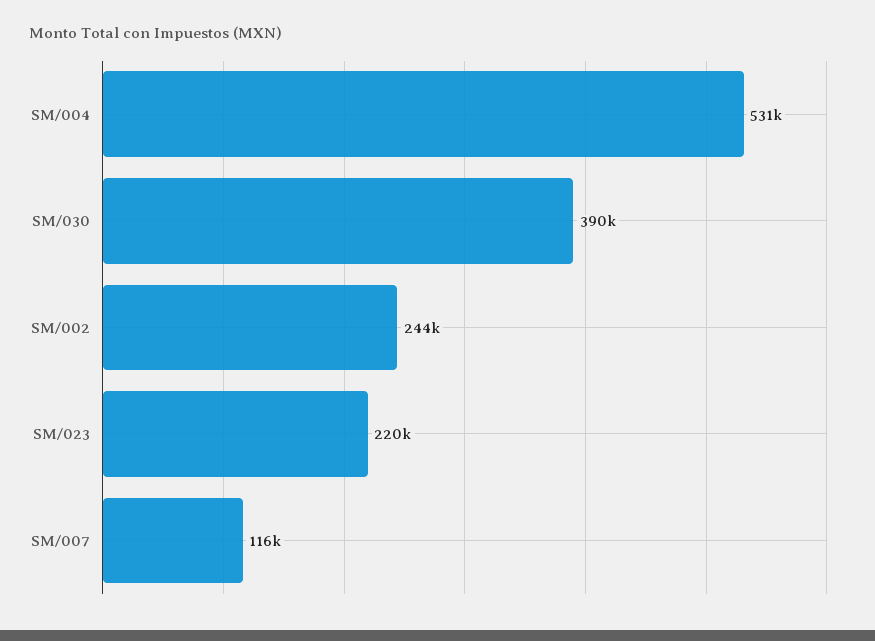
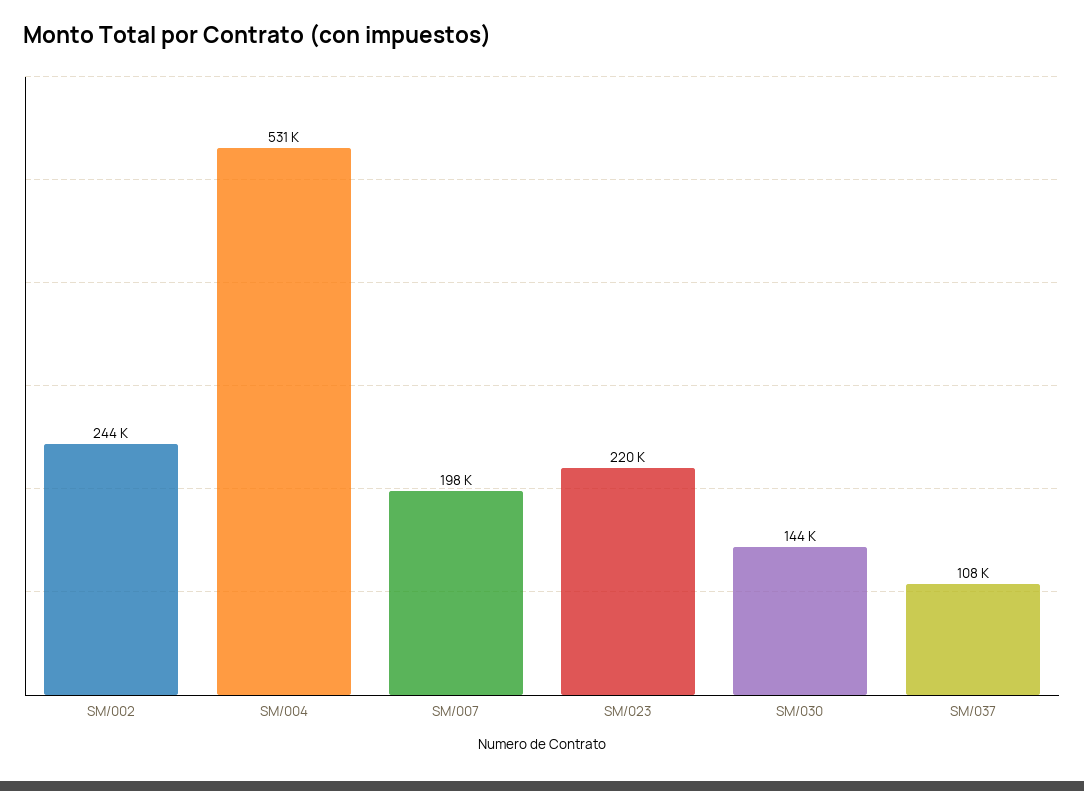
SM/030: 390000 -> 144000
SM/007: 116000 -> 198000
SM/037: none -> 108000

